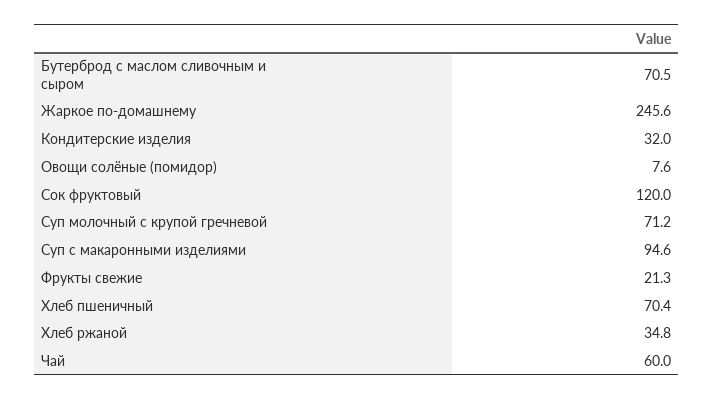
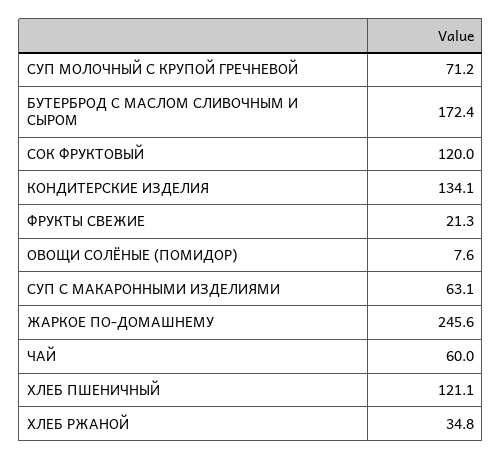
Бутерброд с маслом сливочным и сыром: 70.5 -> 172.4
Кондитерские изделия: 32 -> 134.1
Суп с макаронными изделиями: 94.6 -> 63.1
Хлеб пшеничный: 70.4 -> 121.1

